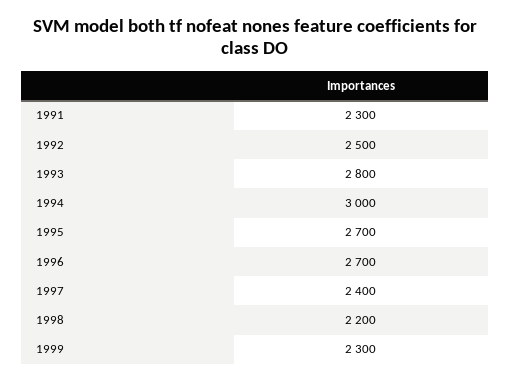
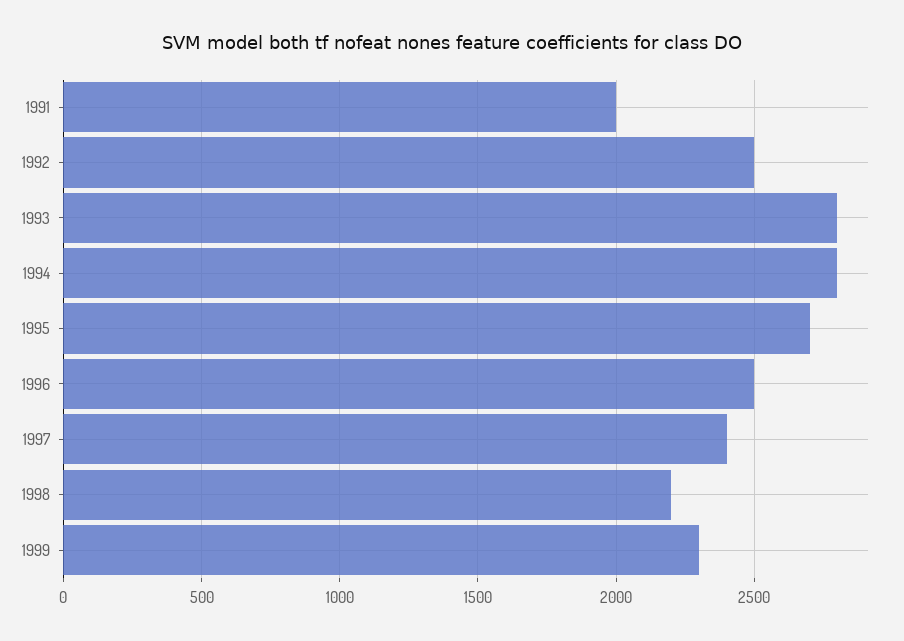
1991: 2300 -> 2000
1994: 3000 -> 2800
1996: 2700 -> 2500

